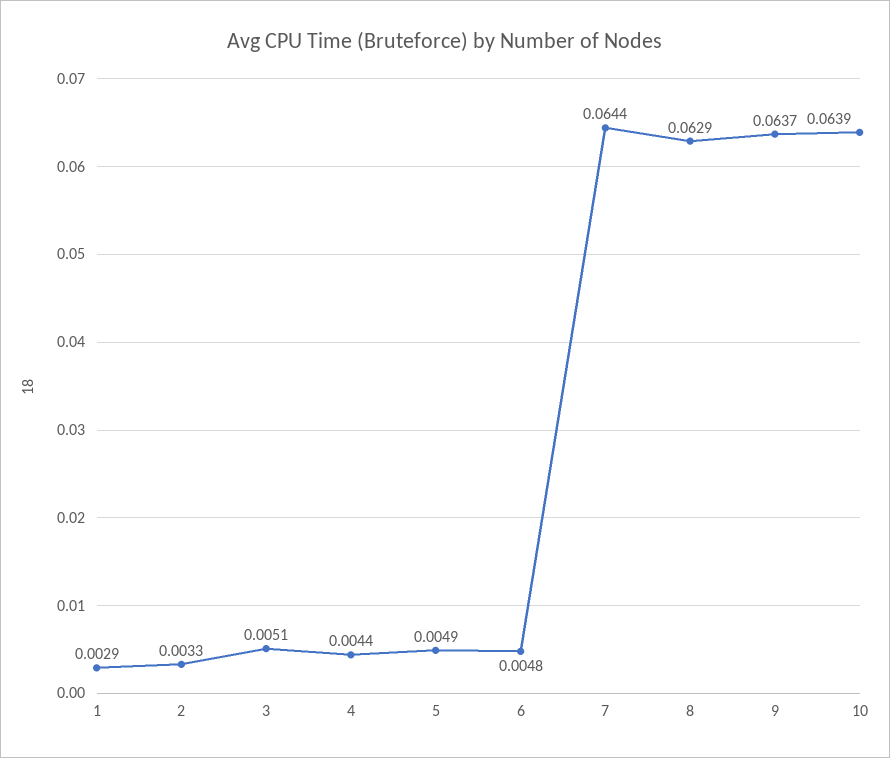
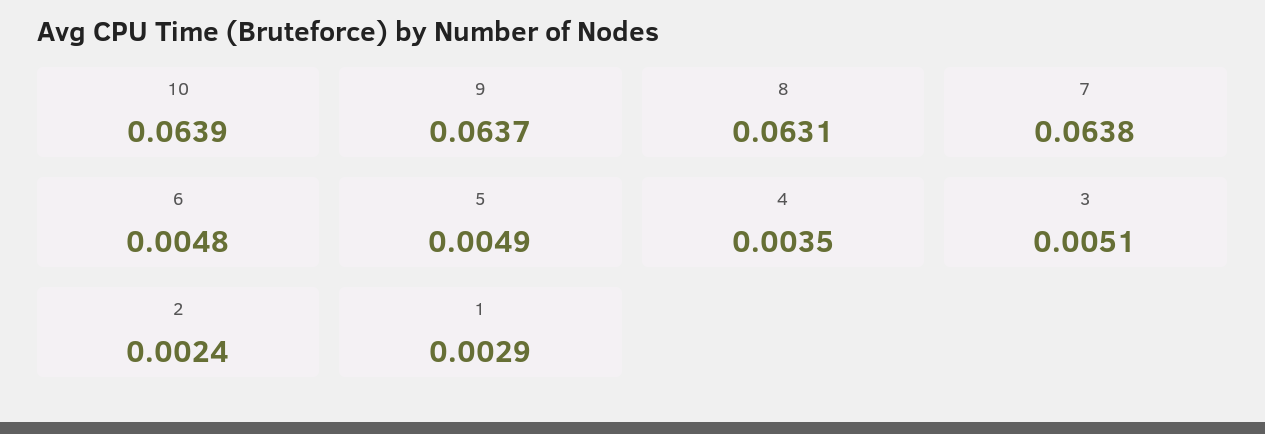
2: 0.0033 -> 0.0024
4: 0.0044 -> 0.0035
7: 0.0644 -> 0.0638
8: 0.0629 -> 0.0631

